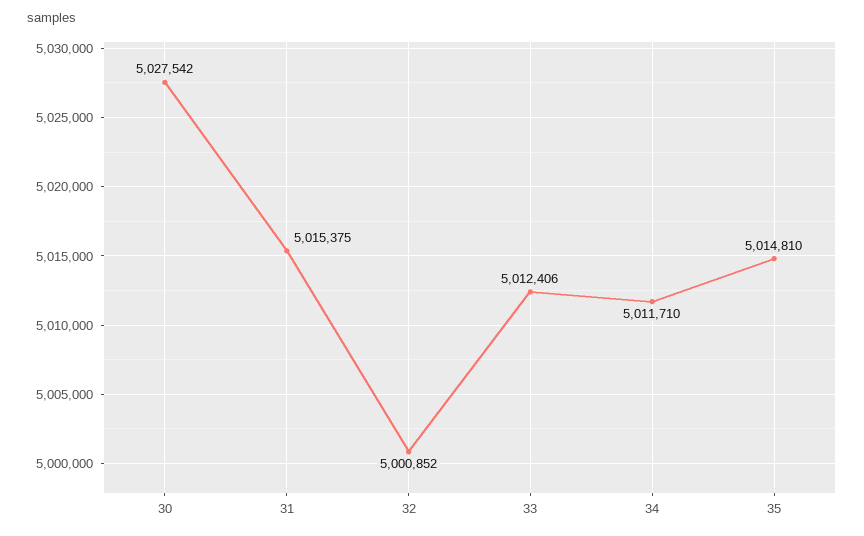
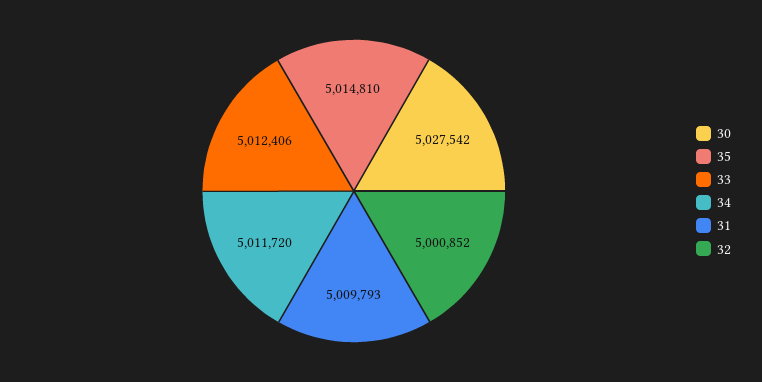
31: 5015375 -> 5009793
34: 5011710 -> 5011720

